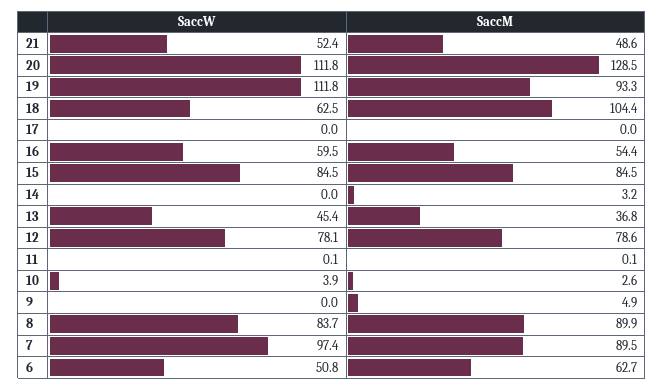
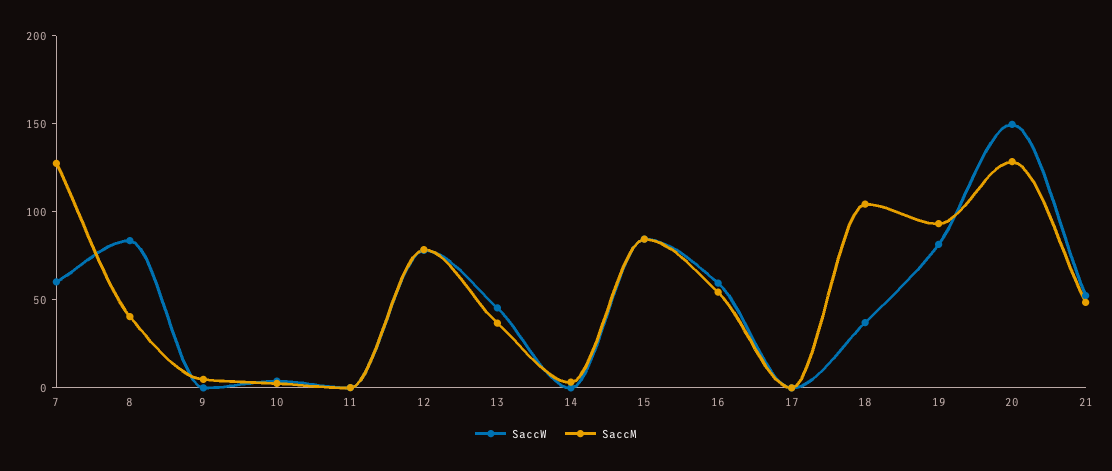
SaccW, 20: 111.8 -> 150
SaccW, 19: 111.8 -> 80
SaccW, 18: 62.5 -> 40
SaccM, 8: 89.9 -> 40
SaccW, 7: 97.4 -> 60
SaccM, 7: 89.5 -> 130
SaccW, 6: 50.8 -> none
SaccM, 6: 62.7 -> none

